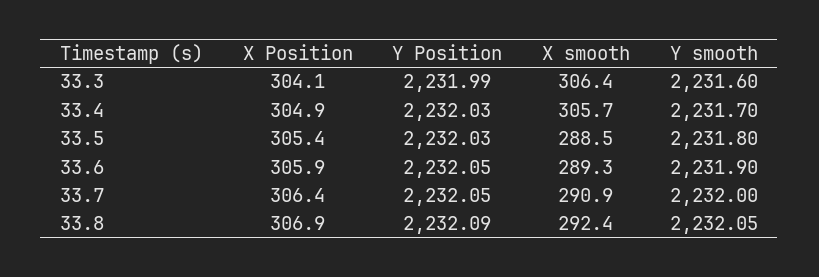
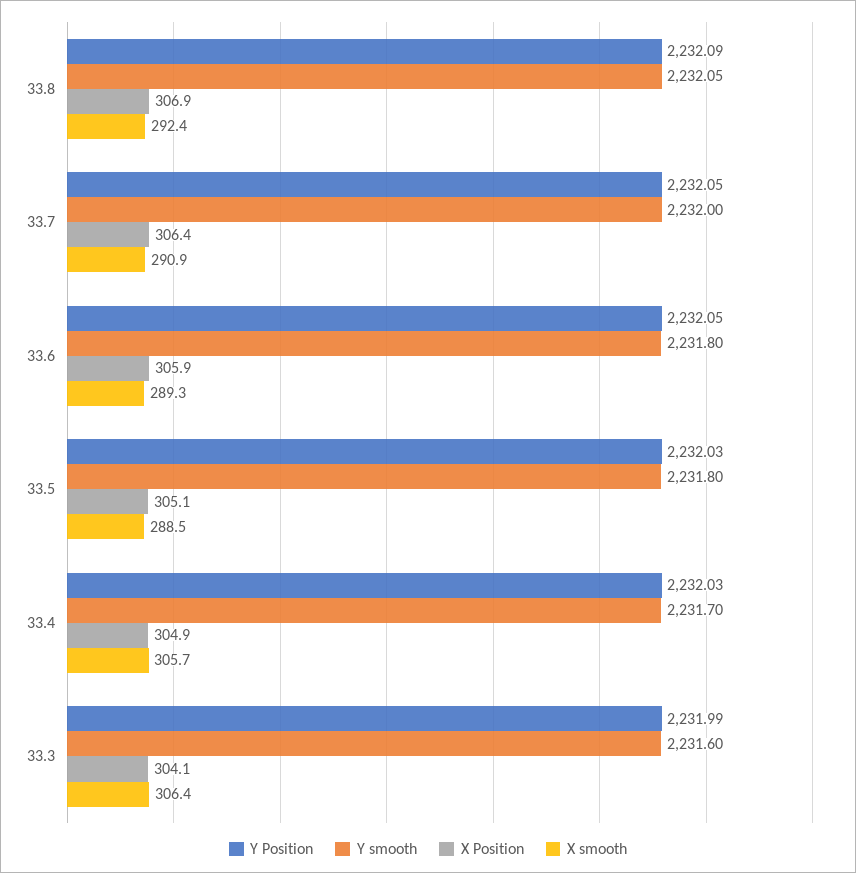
X Position, 33.5: 305.4 -> 305.1
Y smooth, 33.6: 2231.9 -> 2231.8

